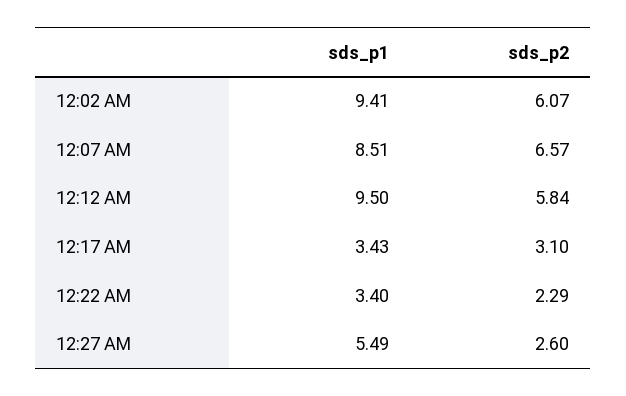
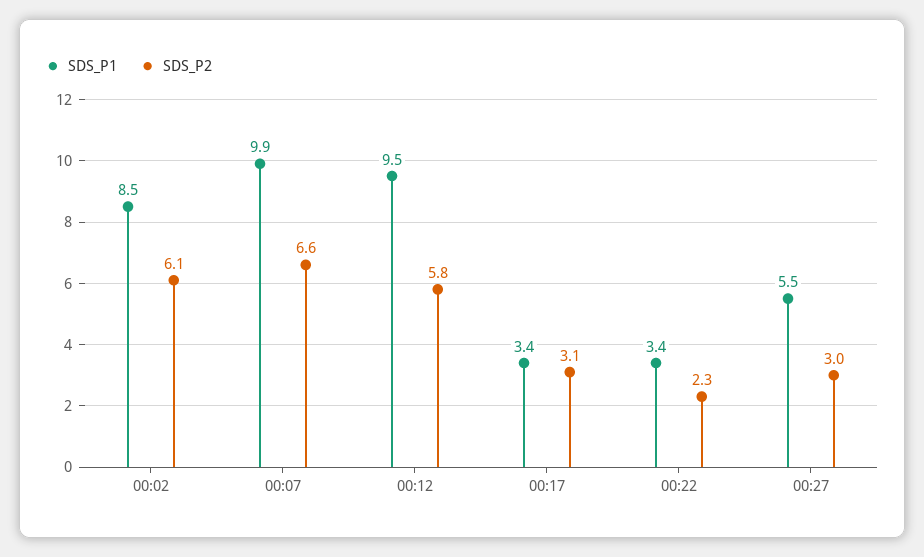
sds_p1, 12:02 AM: 9.41 -> 8.5
sds_p1, 12:07 AM: 8.51 -> 9.9
sds_p2, 12:27 AM: 2.6 -> 3

